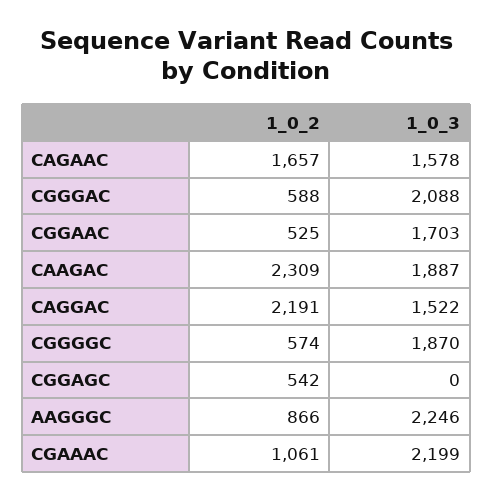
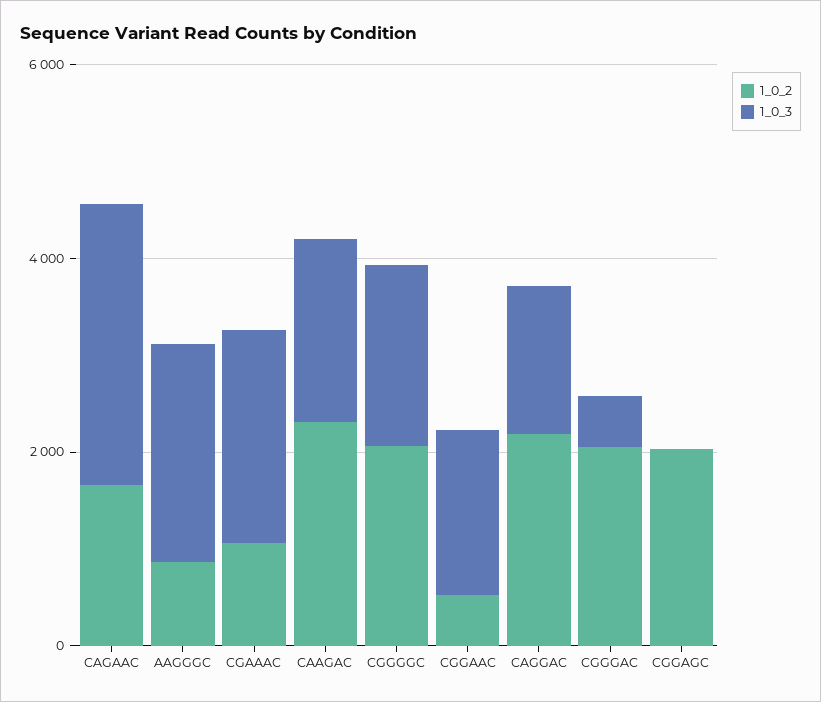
1_0_3, CAGAAC: 1578 -> 3000
1_0_2, CGGGAC: 588 -> 2000
1_0_3, CGGGAC: 2088 -> 500
1_0_2, CGGGGC: 574 -> 2000
1_0_2, CGGAGC: 542 -> 2000

